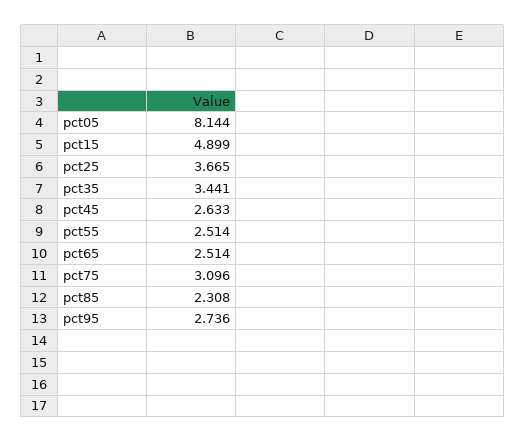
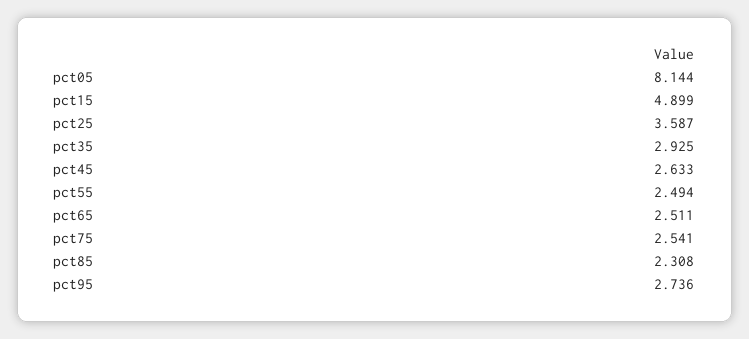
pct25: 3.665 -> 3.587
pct35: 3.441 -> 2.925
pct55: 2.514 -> 2.494
pct65: 2.514 -> 2.511
pct75: 3.096 -> 2.541

